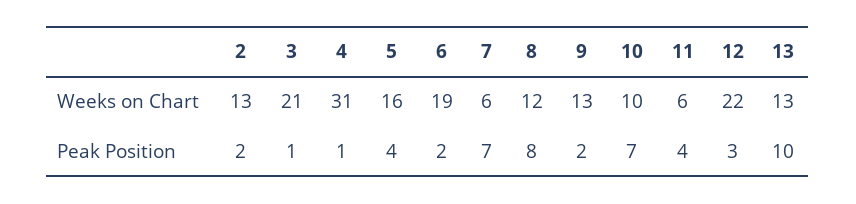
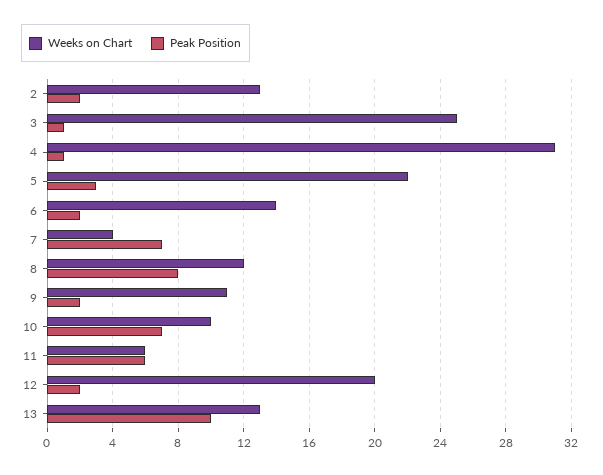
Weeks on Chart, 3: 21 -> 25
Weeks on Chart, 5: 16 -> 22
Weeks on Chart, 6: 19 -> 14
Weeks on Chart, 7: 6 -> 4
Weeks on Chart, 9: 13 -> 11
Weeks on Chart, 12: 22 -> 20
Peak Position, 5: 4 -> 3
Peak Position, 11: 4 -> 6
Peak Position, 12: 3 -> 2

